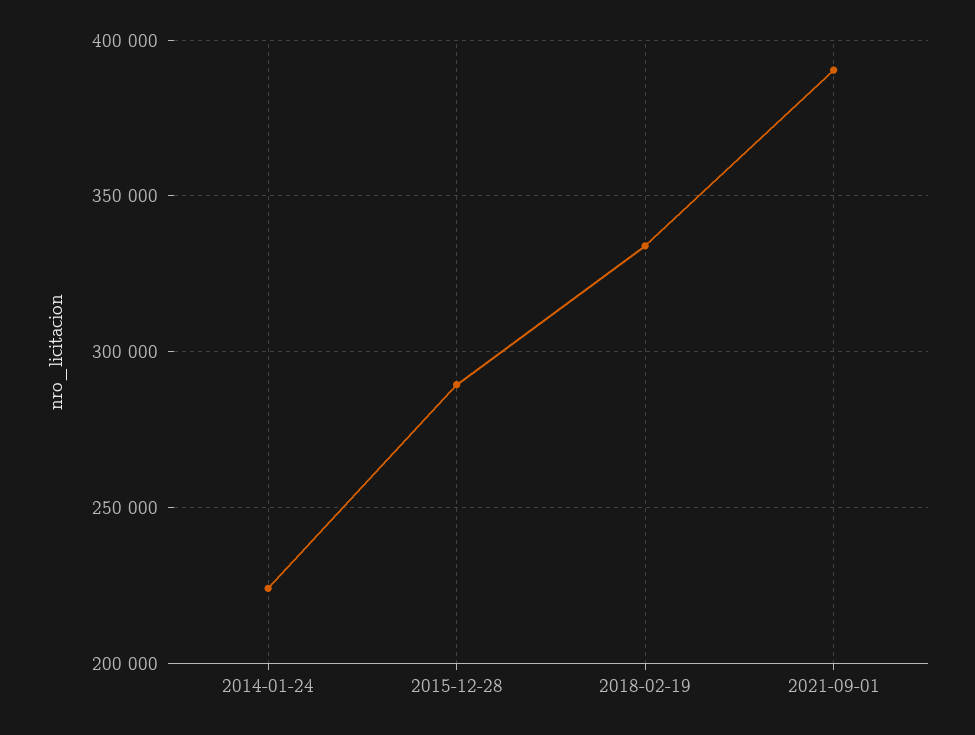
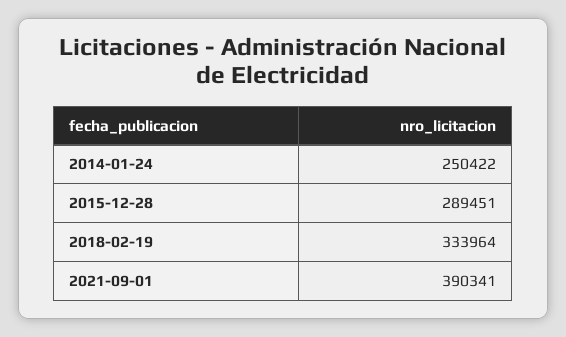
2014-01-24: 225000 -> 250422

